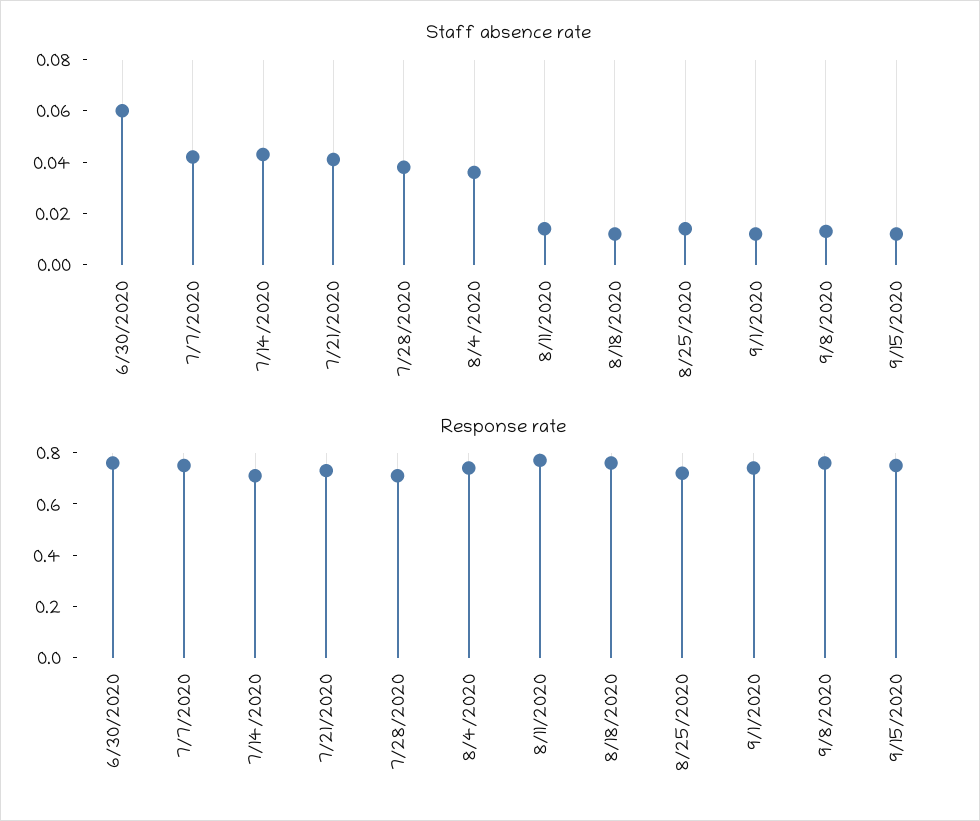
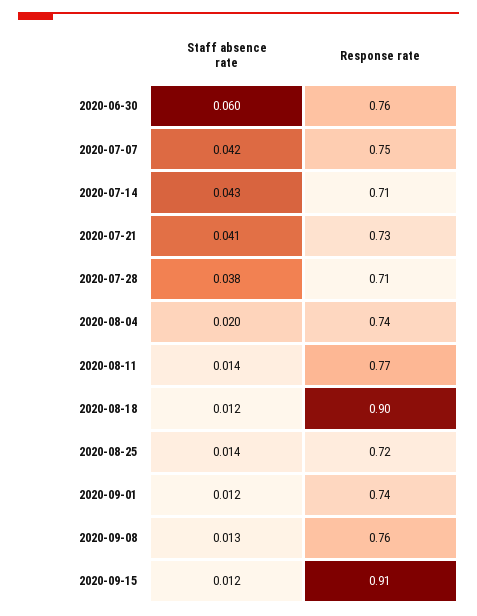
Staff absence rate, 8/4/2020: 0.035 -> 0.02
Response rate, 8/18/2020: 0.75 -> 0.9
Response rate, 9/15/2020: 0.75 -> 0.91

